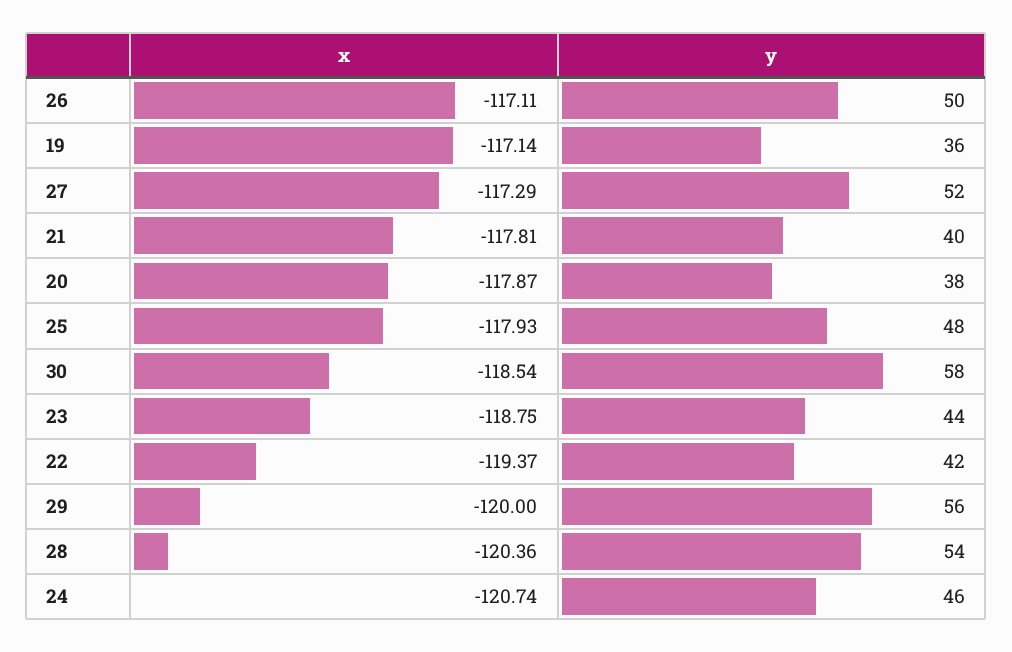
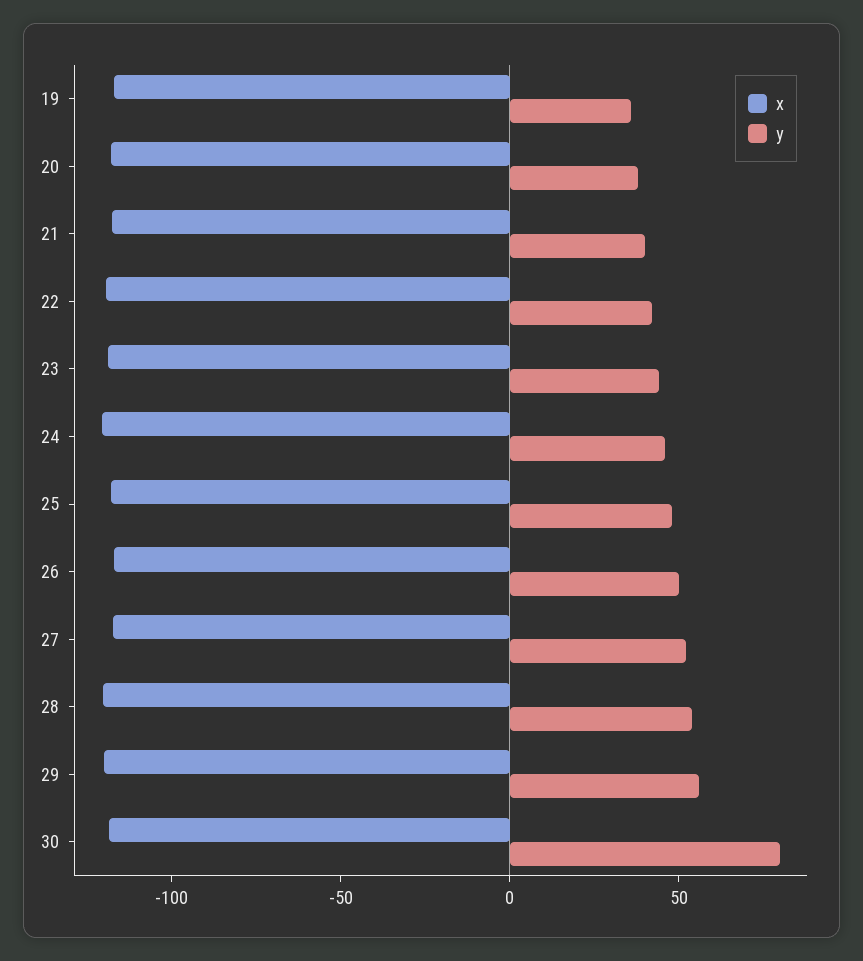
y, 30: 58 -> 80

